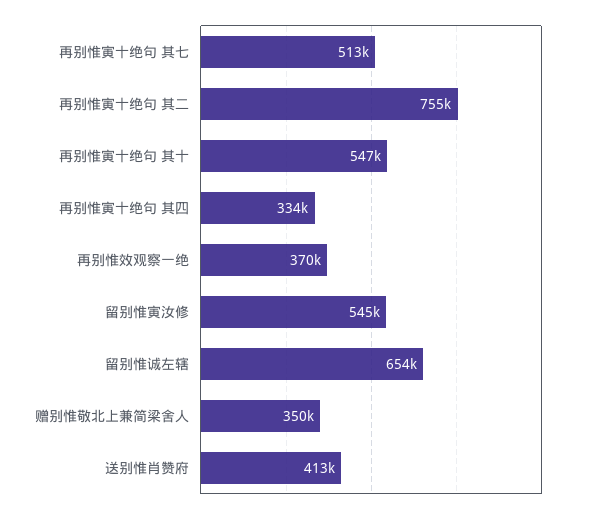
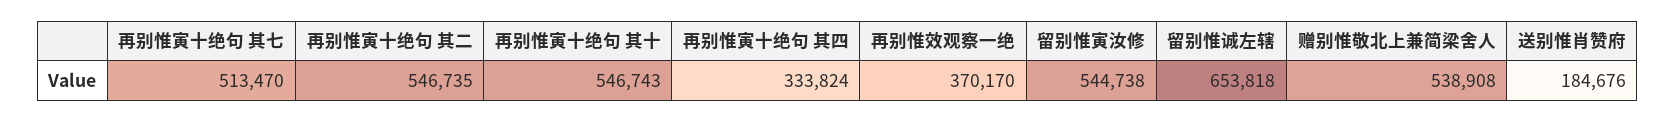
再别惟寅十绝句 其二: 755000 -> 546735
赠别惟敬北上兼简梁舍人: 350000 -> 538908
送别惟肖赞府: 413000 -> 184676

